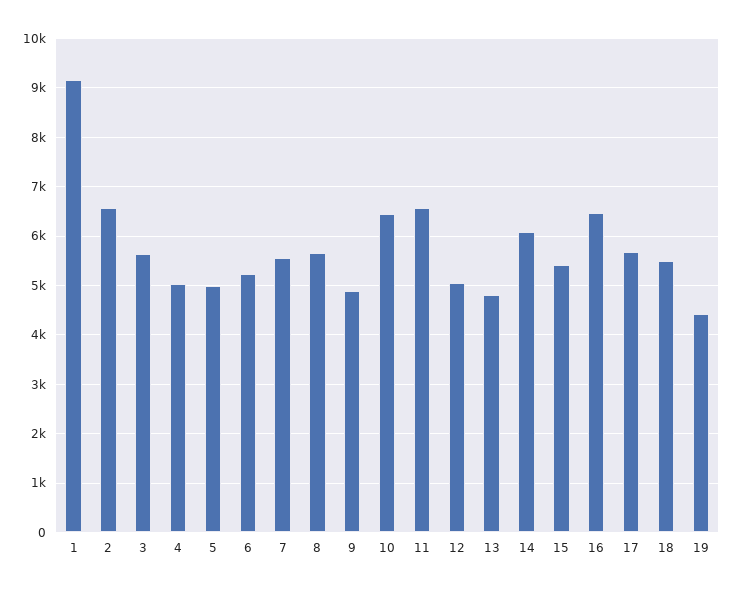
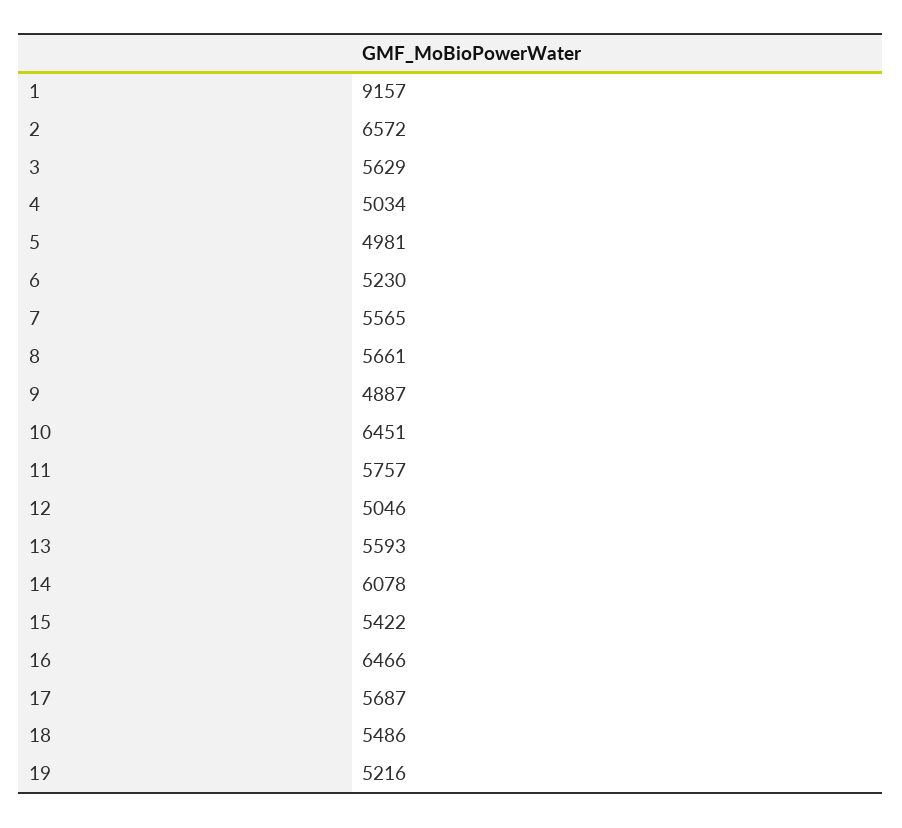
11: 6600 -> 5757
13: 4800 -> 5593
19: 4400 -> 5216

